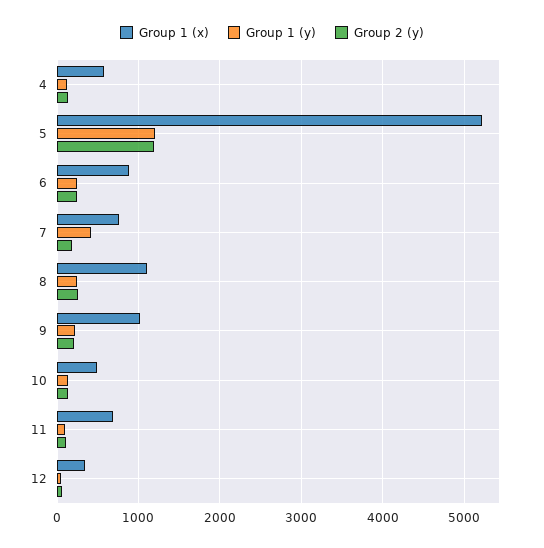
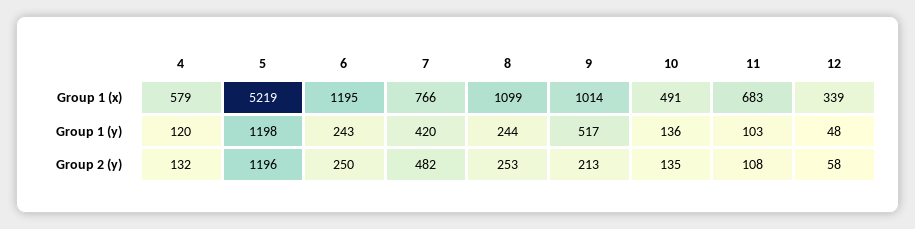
Group 1 (x), 6: 900 -> 1195
Group 2 (y), 7: 200 -> 482
Group 1 (y), 9: 200 -> 517

